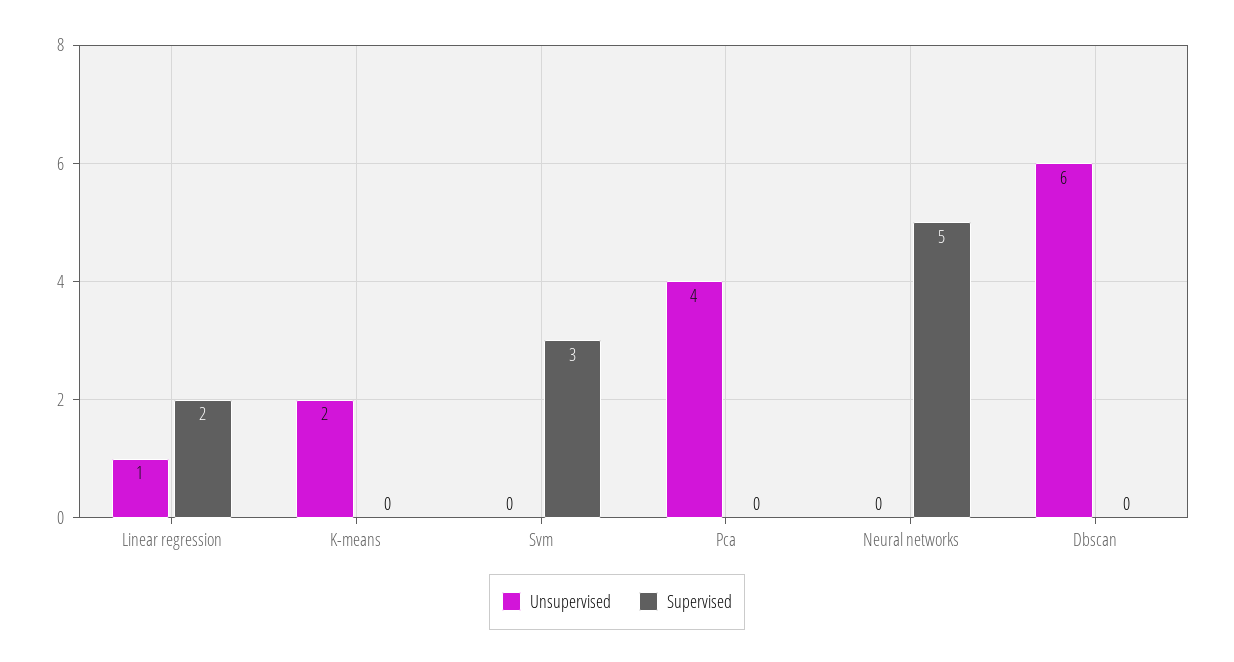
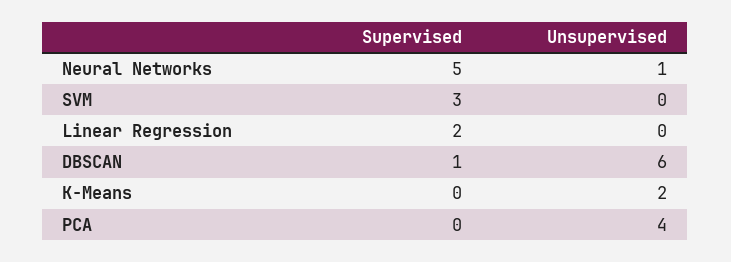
Unsupervised, Linear regression: 1 -> 0
Unsupervised, Neural networks: 0 -> 1
Supervised, Dbscan: 0 -> 1

